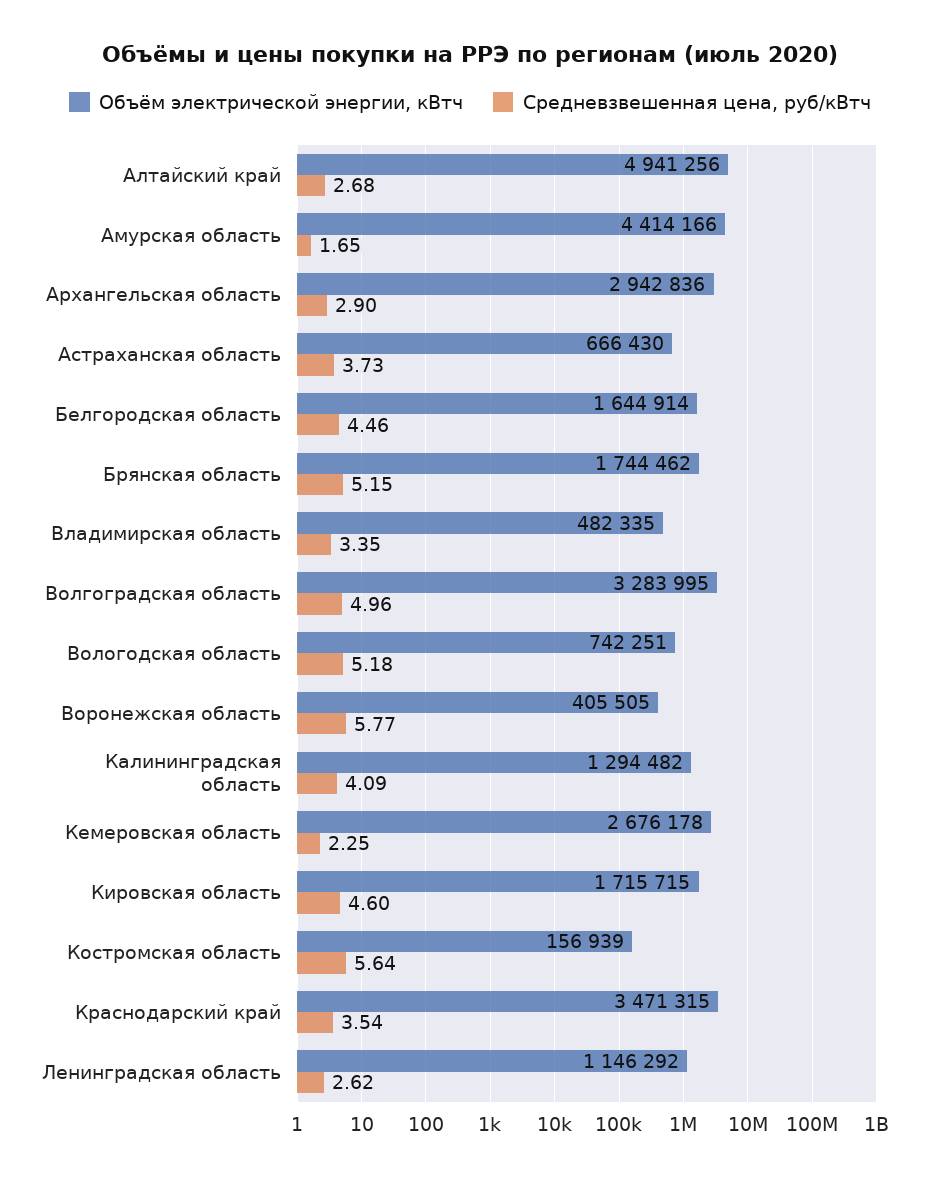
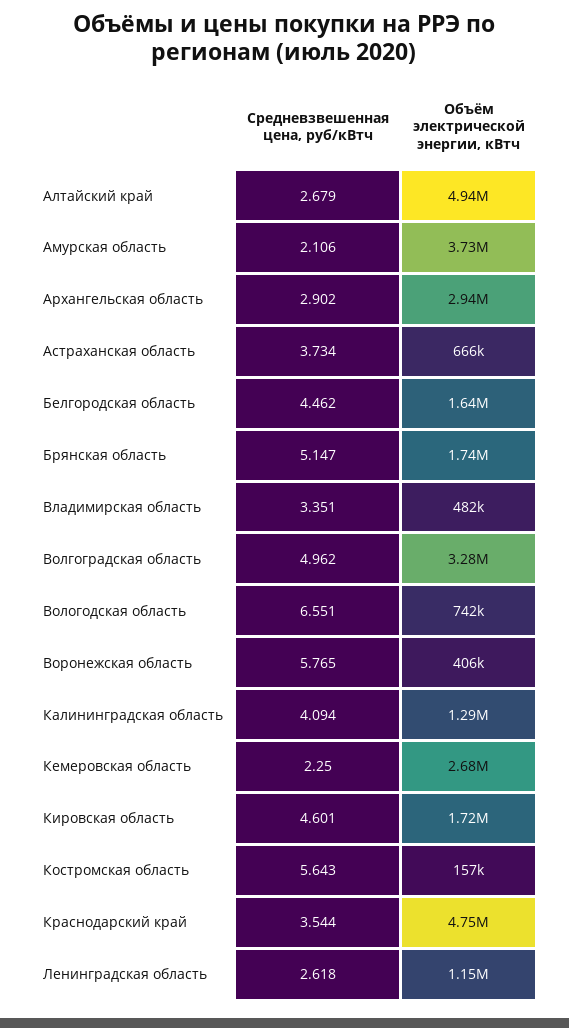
Объём электрической энергии, кВтч, Амурская область: 4414166 -> 3730000
Средневзвешенная цена, руб/кВтч, Амурская область: 1.65 -> 2.106
Средневзвешенная цена, руб/кВтч, Вологодская область: 5.18 -> 6.551
Объём электрической энергии, кВтч, Краснодарский край: 3471315 -> 4750000

